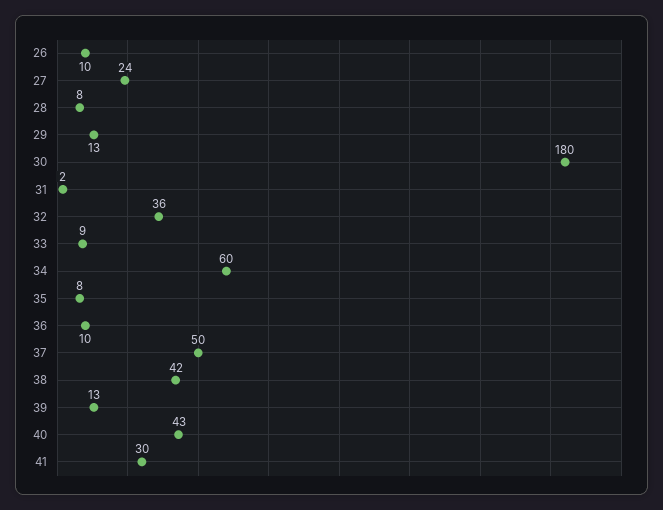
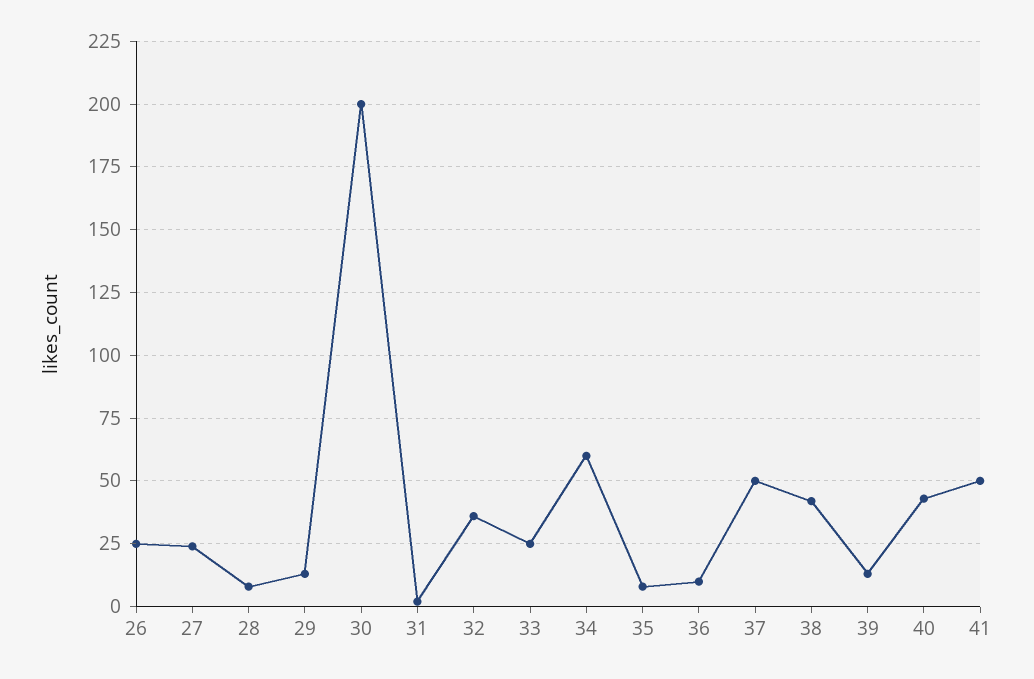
26: 10 -> 25
30: 180 -> 200
33: 9 -> 25
41: 30 -> 50

